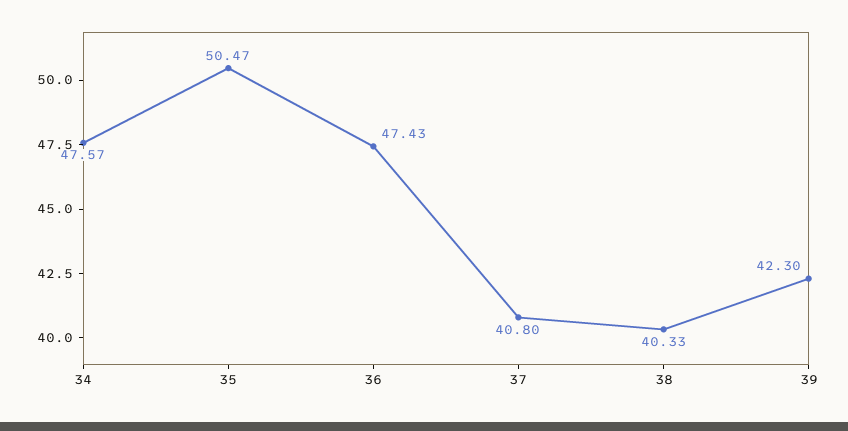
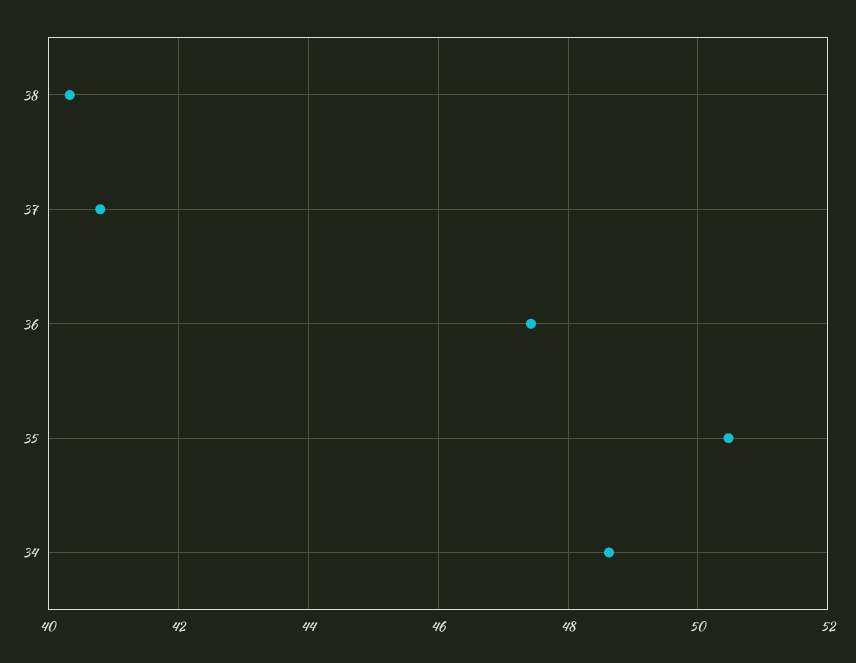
34: 47.57 -> 48.6
39: 42.3 -> none

